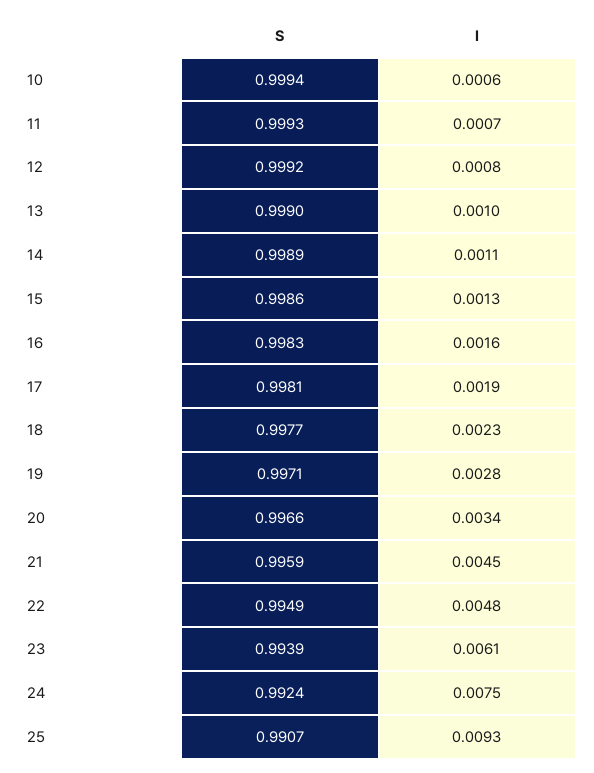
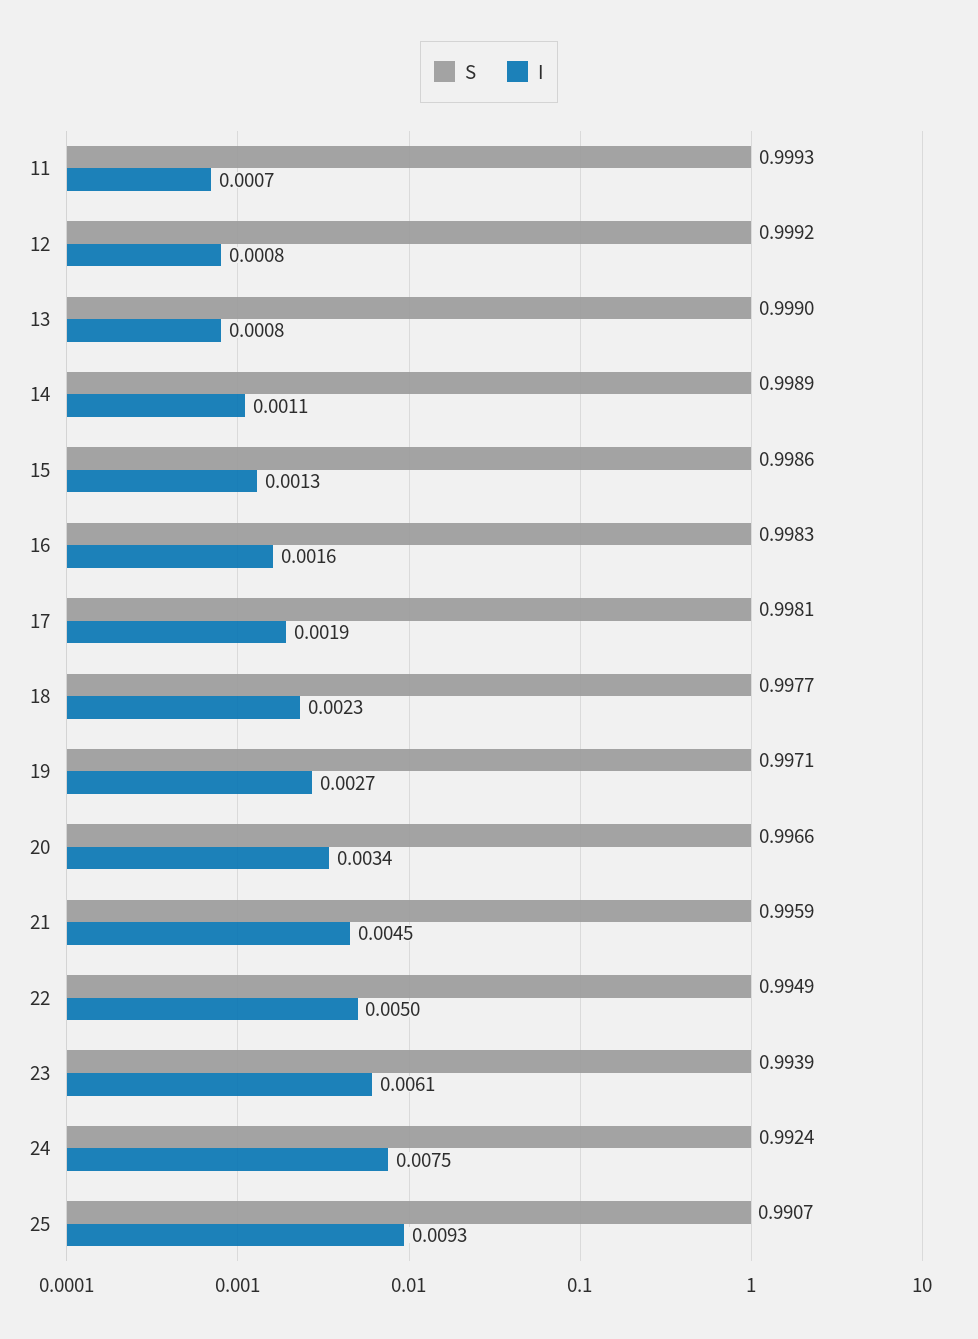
S, 10: 0.9994 -> none
I, 10: 0.0006 -> none
I, 13: 0.001 -> 0.0008
I, 19: 0.0028 -> 0.0027
I, 22: 0.0048 -> 0.005

